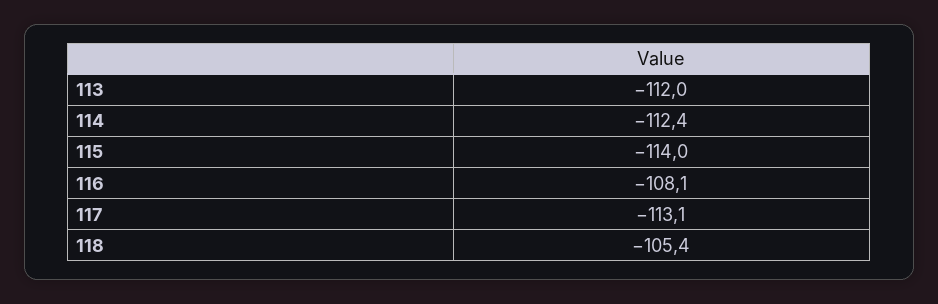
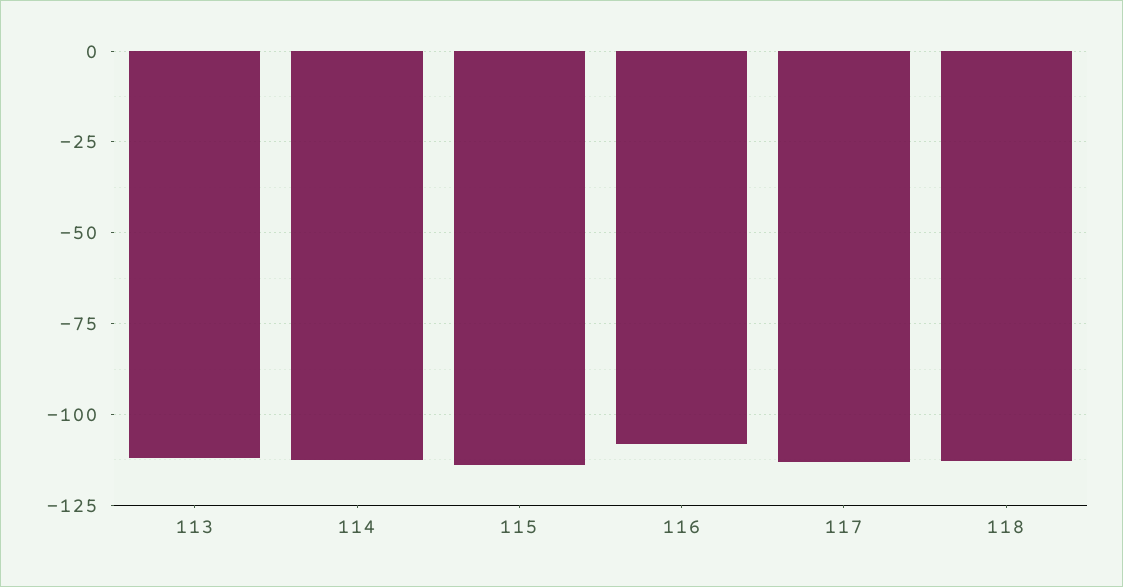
118: -105.4 -> -112.5

